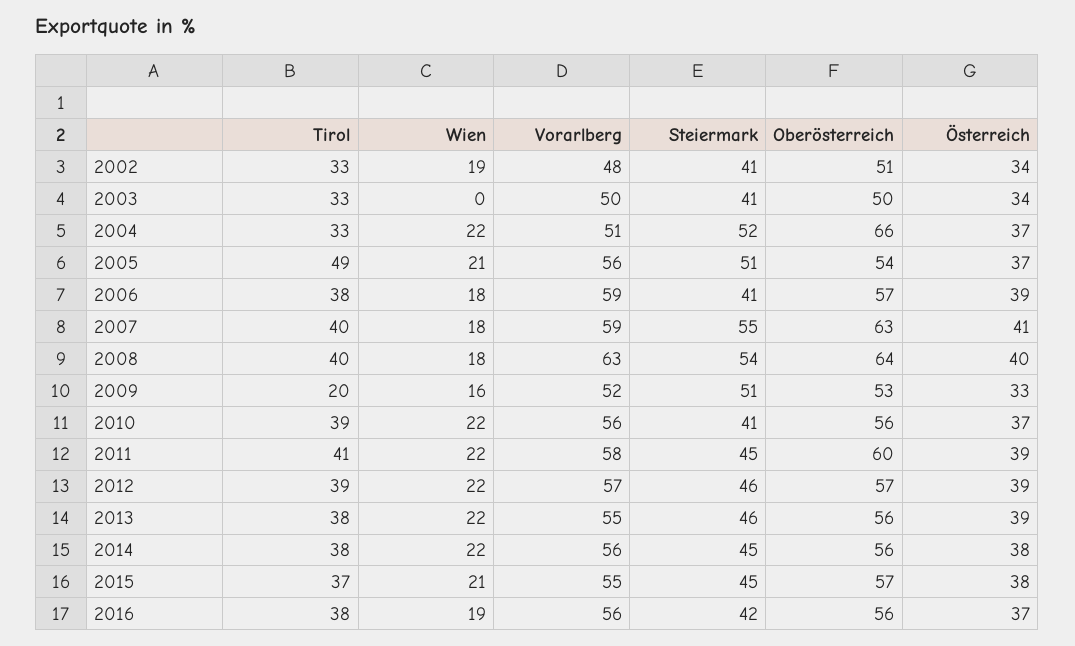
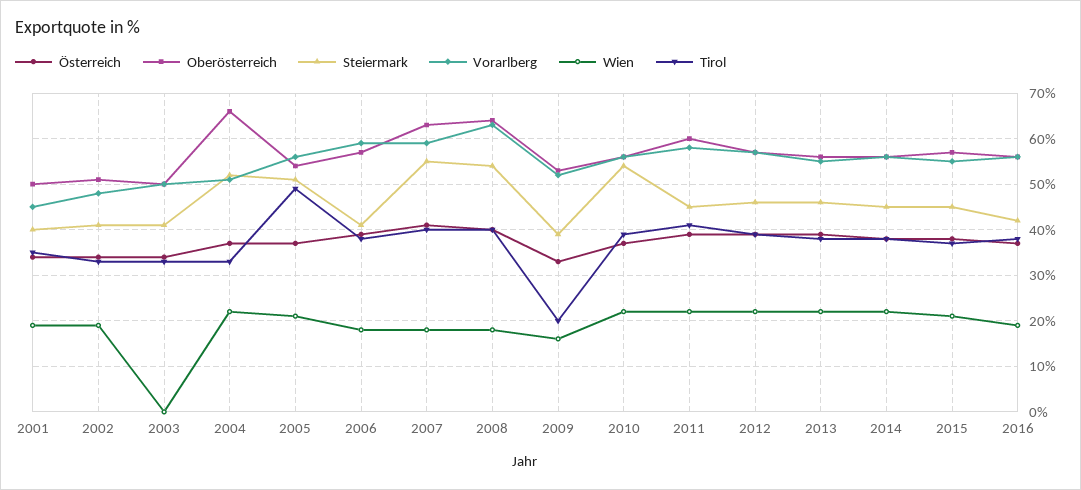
Steiermark, 2009: 51 -> 40
Steiermark, 2010: 41 -> 55
Österreich, 2001: none -> 35
Oberösterreich, 2001: none -> 50
Steiermark, 2001: none -> 40
Vorarlberg, 2001: none -> 45
Wien, 2001: none -> 20
Tirol, 2001: none -> 35

